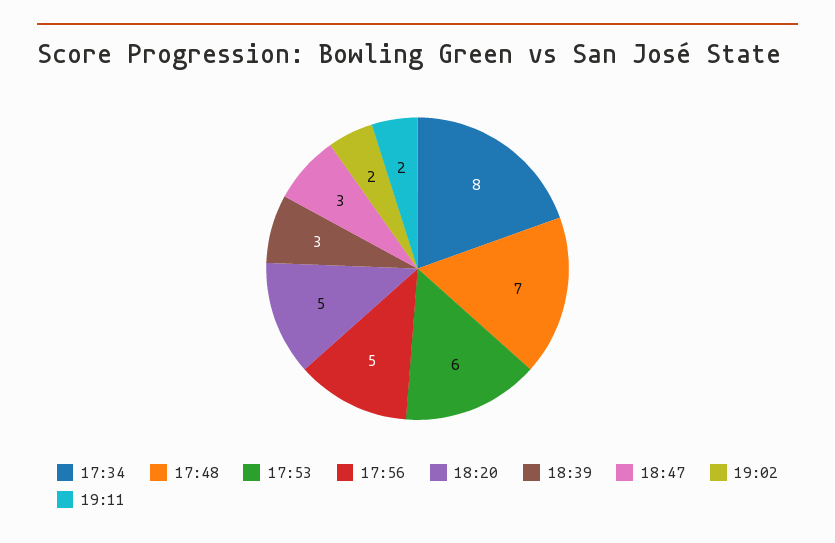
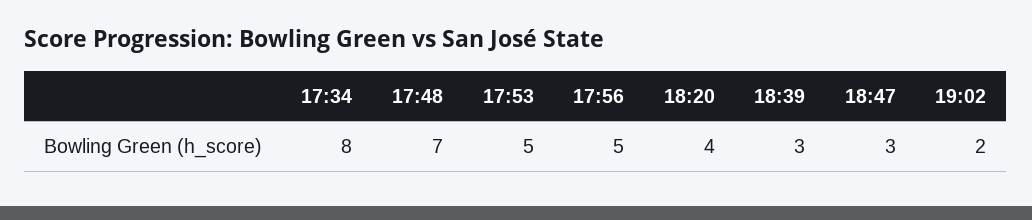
17:53: 6 -> 5
18:20: 5 -> 4
19:11: 2 -> none

